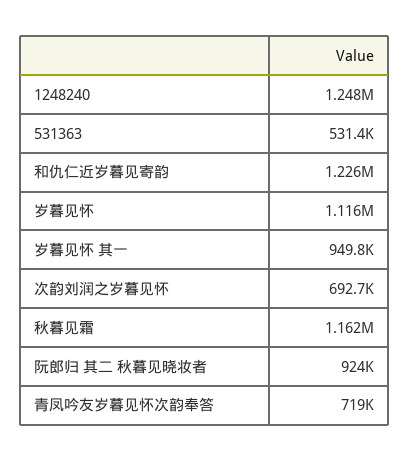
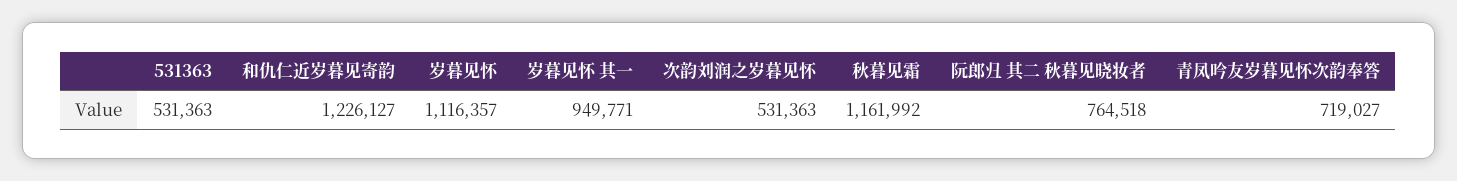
1248240: 1248000 -> none
次韵刘润之岁暮见怀: 692700 -> 531363
阮郎归 其二 秋暮见晓妆者: 924000 -> 764518

